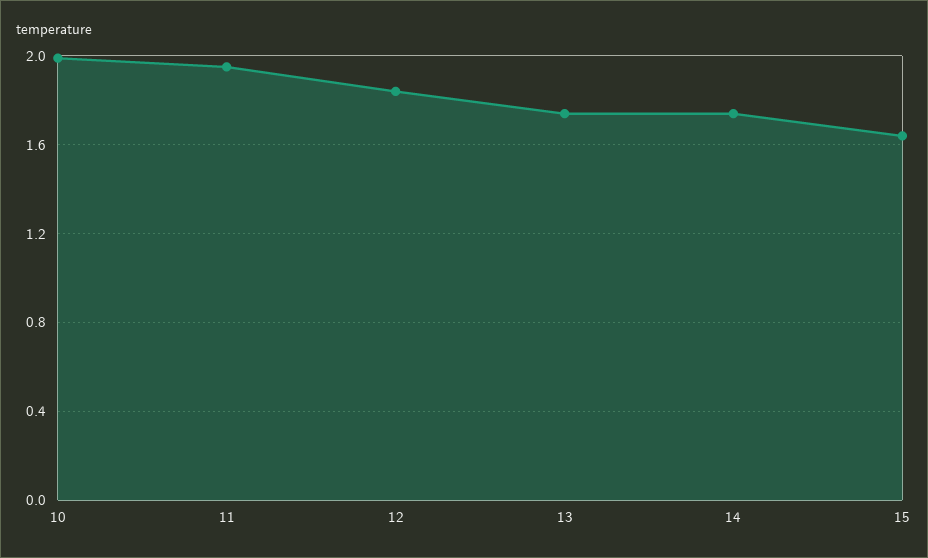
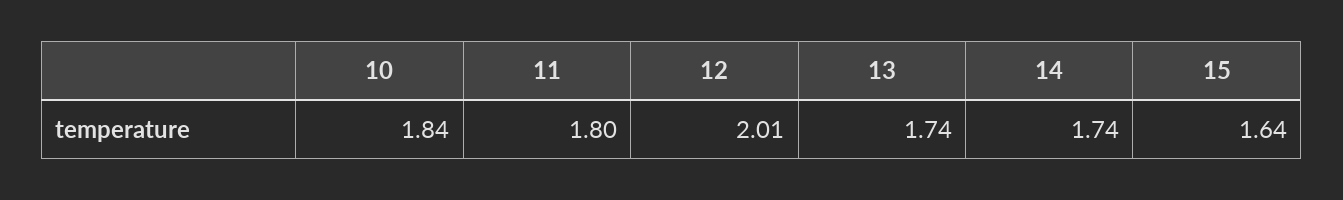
10: 2 -> 1.84
11: 1.95 -> 1.8
12: 1.85 -> 2.01

